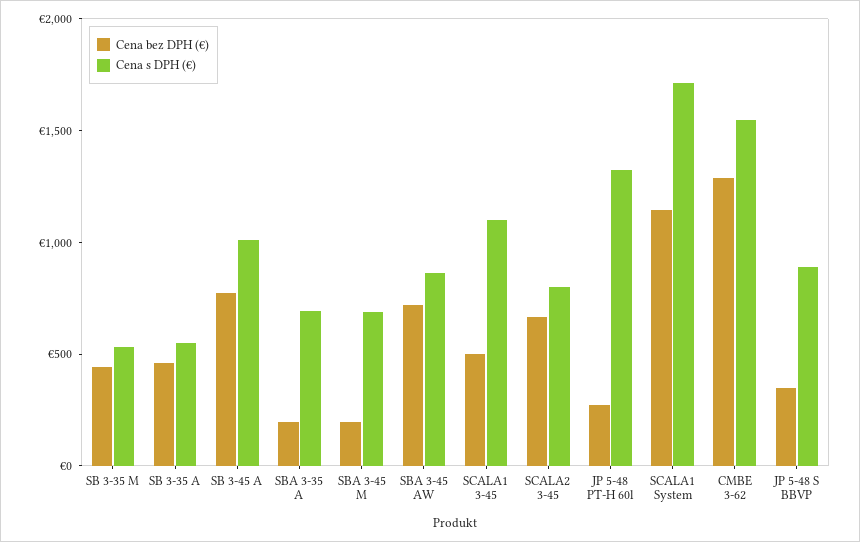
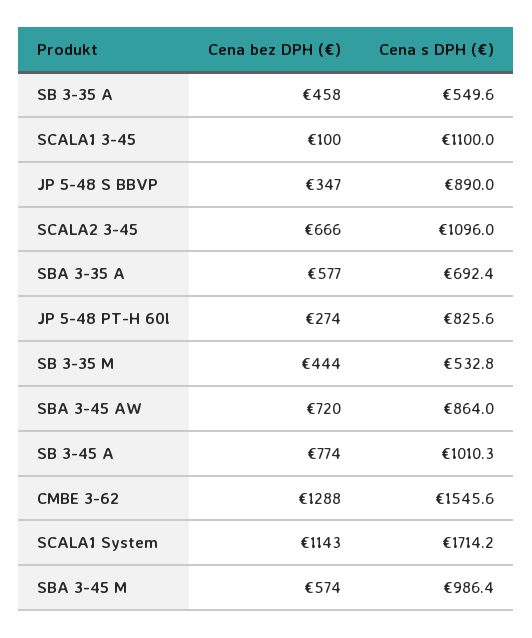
Cena bez DPH (€), SBA 3-35 A: 200 -> 577
Cena bez DPH (€), SBA 3-45 M: 200 -> 574
Cena s DPH (€), SBA 3-45 M: 700 -> 986.4
Cena bez DPH (€), SCALA1 3-45: 500 -> 100
Cena s DPH (€), SCALA2 3-45: 800 -> 1096
Cena s DPH (€), JP 5-48 PT-H 60l: 1300 -> 825.6

